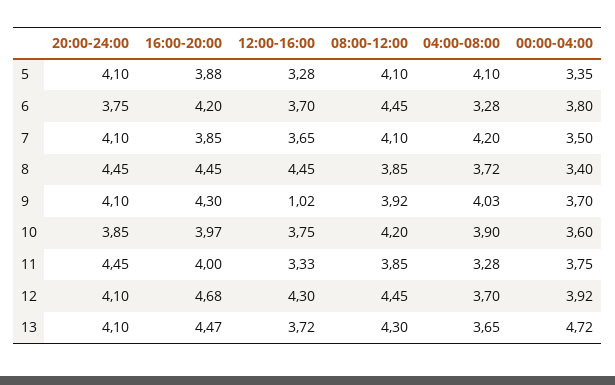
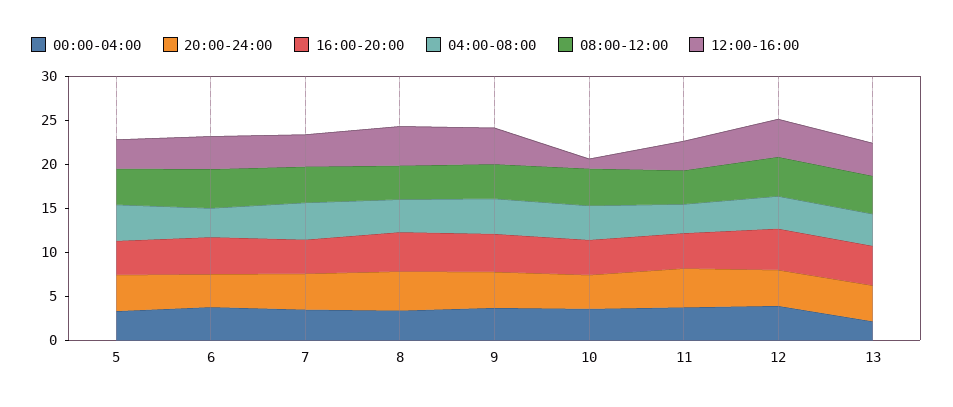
12:00-16:00, 9: 1.02 -> 4
12:00-16:00, 10: 3.75 -> 1
00:00-04:00, 13: 4.72 -> 2

